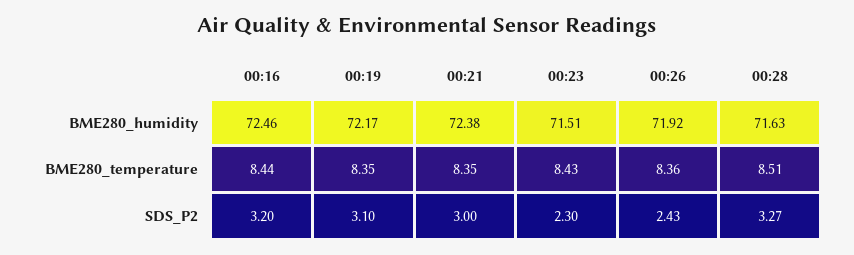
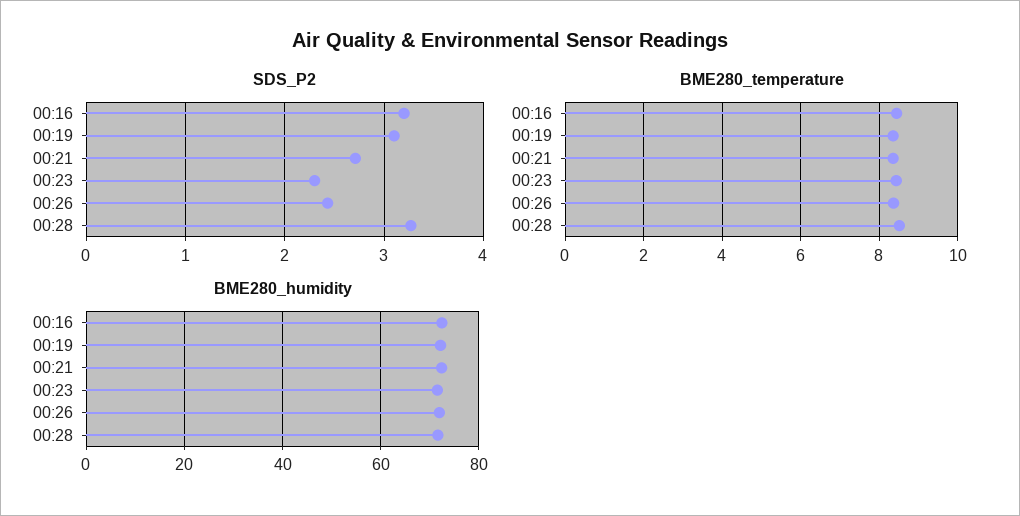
SDS_P2, 00:21: 3 -> 2.7

